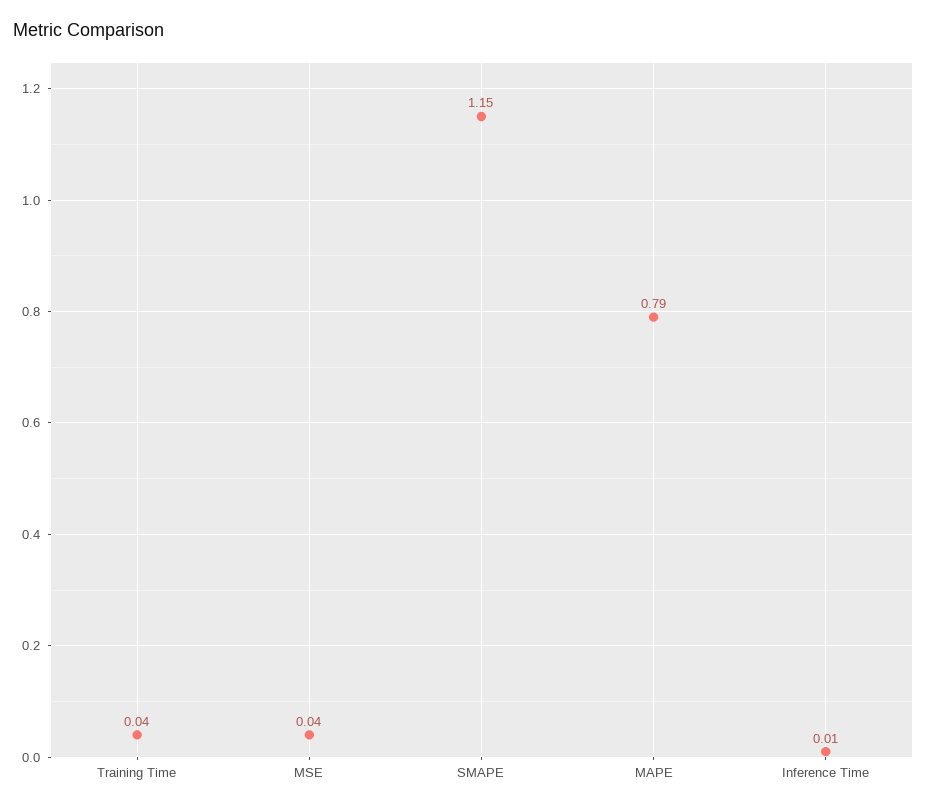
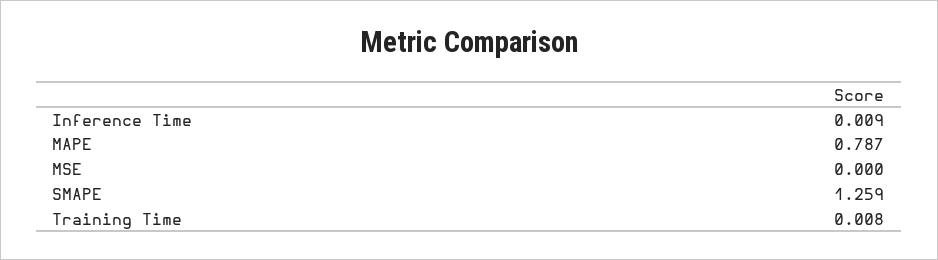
Training Time: 0.04 -> 0.008
MSE: 0.04 -> 0
SMAPE: 1.15 -> 1.259

